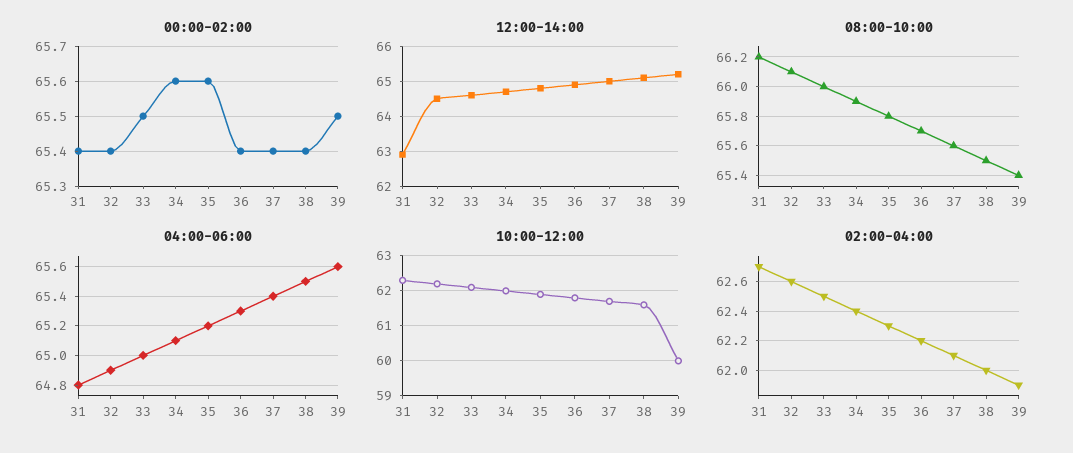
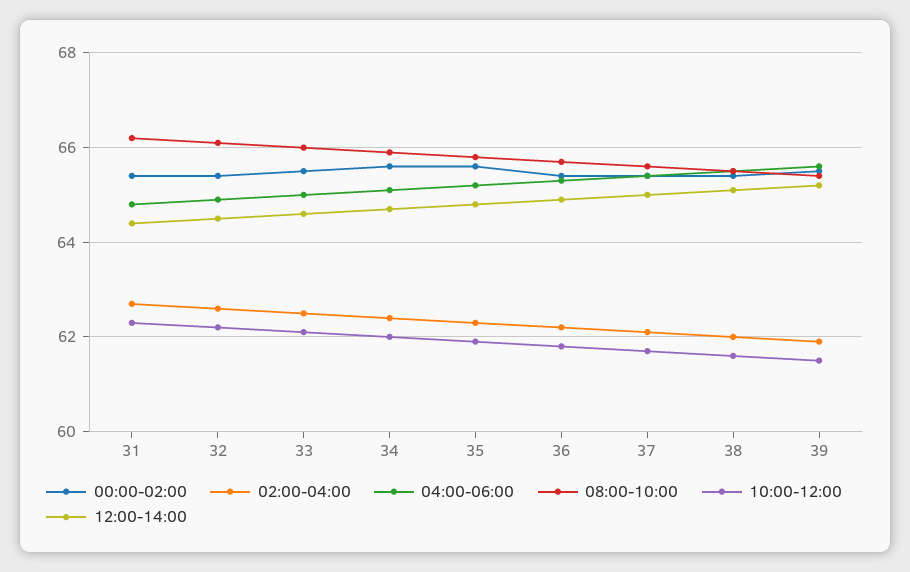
12:00-14:00, 31: 63 -> 64.5
10:00-12:00, 39: 60 -> 61.5

